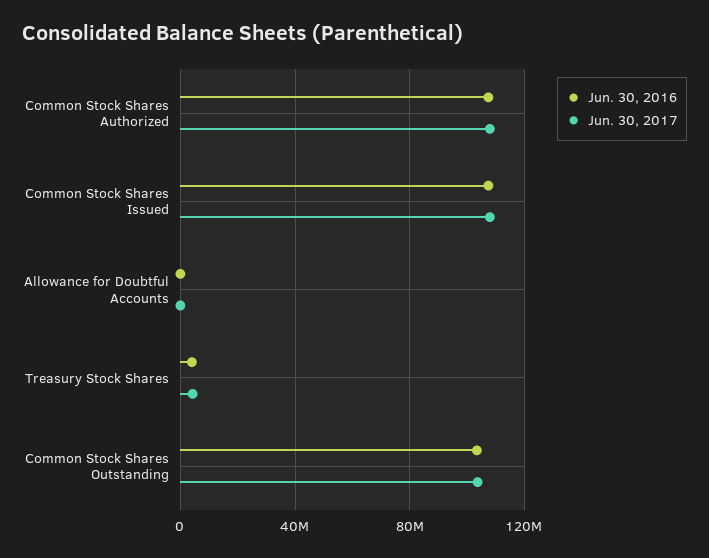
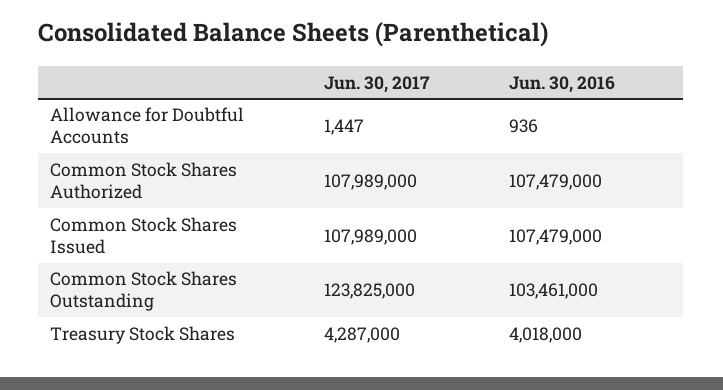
Jun. 30, 2017, Common Stock Shares Outstanding: 105000000 -> 123825000

